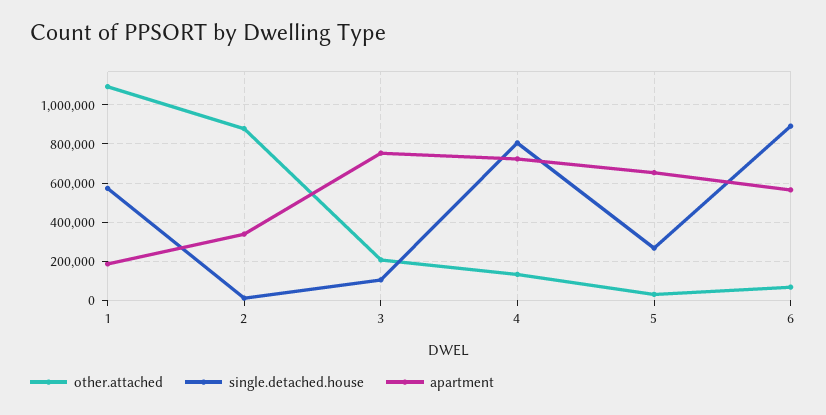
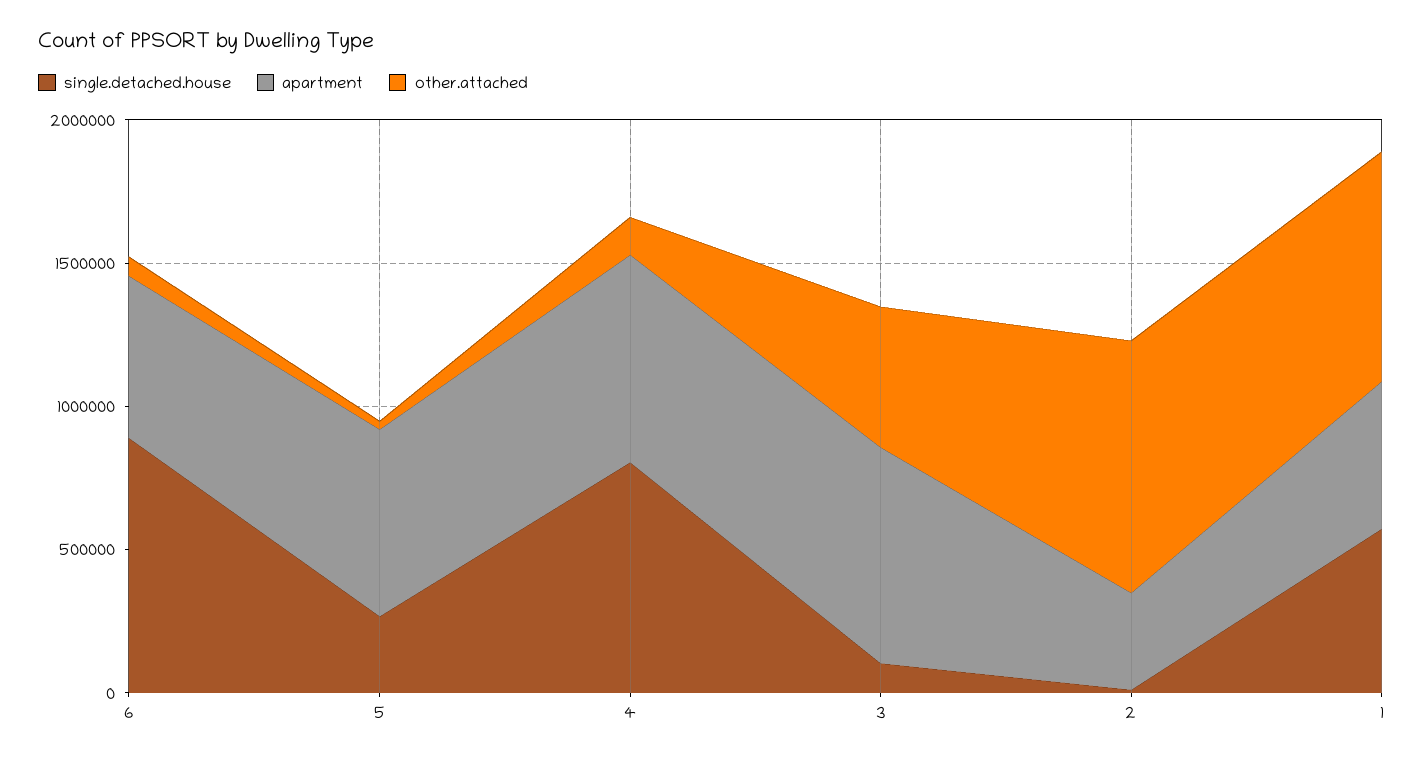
other.attached, 1: 1100000 -> 800000
apartment, 1: 200000 -> 500000
other.attached, 3: 200000 -> 500000

